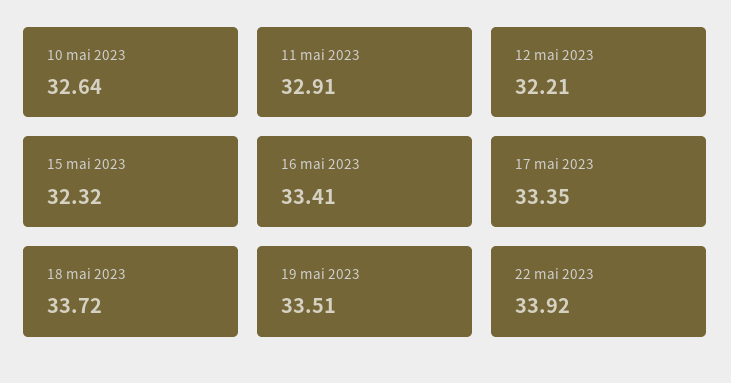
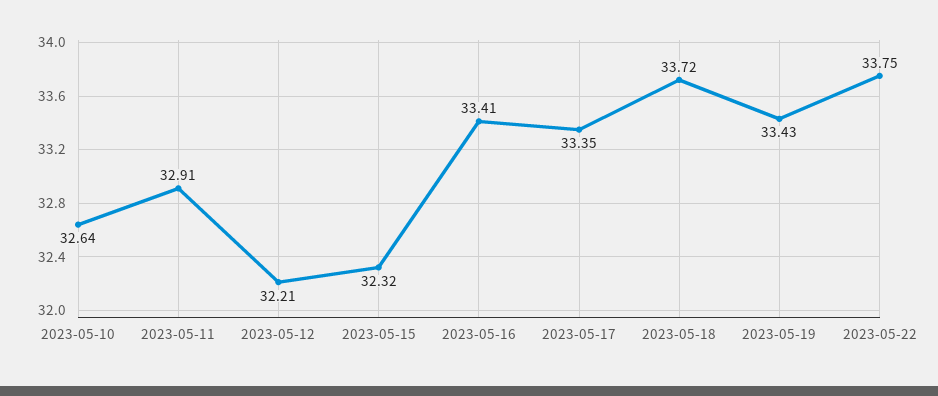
19 mai 2023: 33.51 -> 33.43
22 mai 2023: 33.92 -> 33.75

